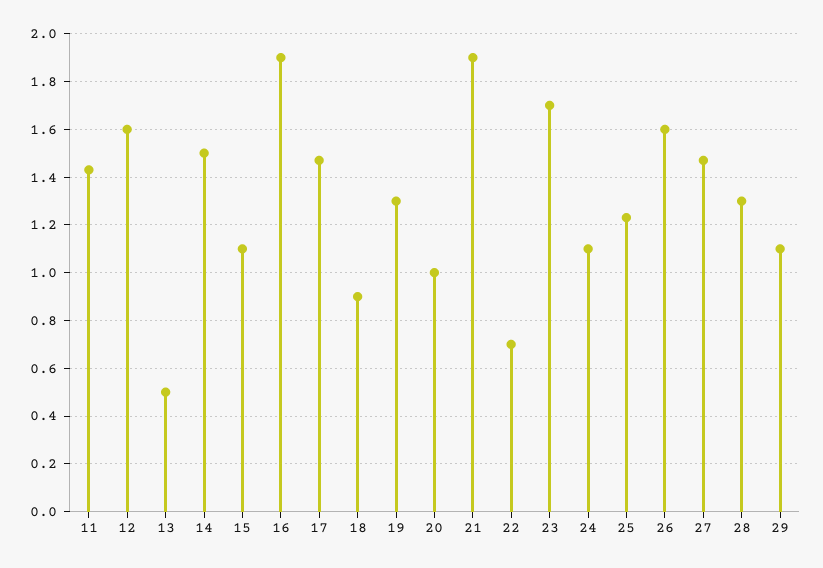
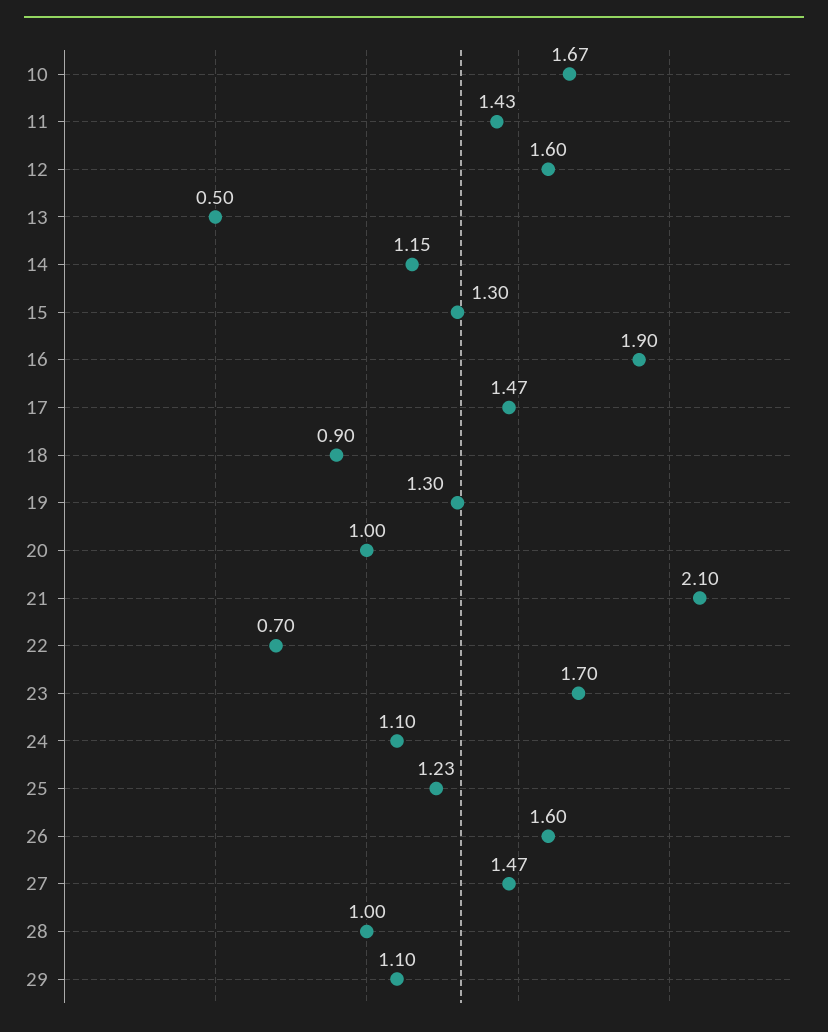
14: 1.5 -> 1.15
15: 1.1 -> 1.3
21: 1.9 -> 2.1
28: 1.3 -> 1
10: none -> 1.67

